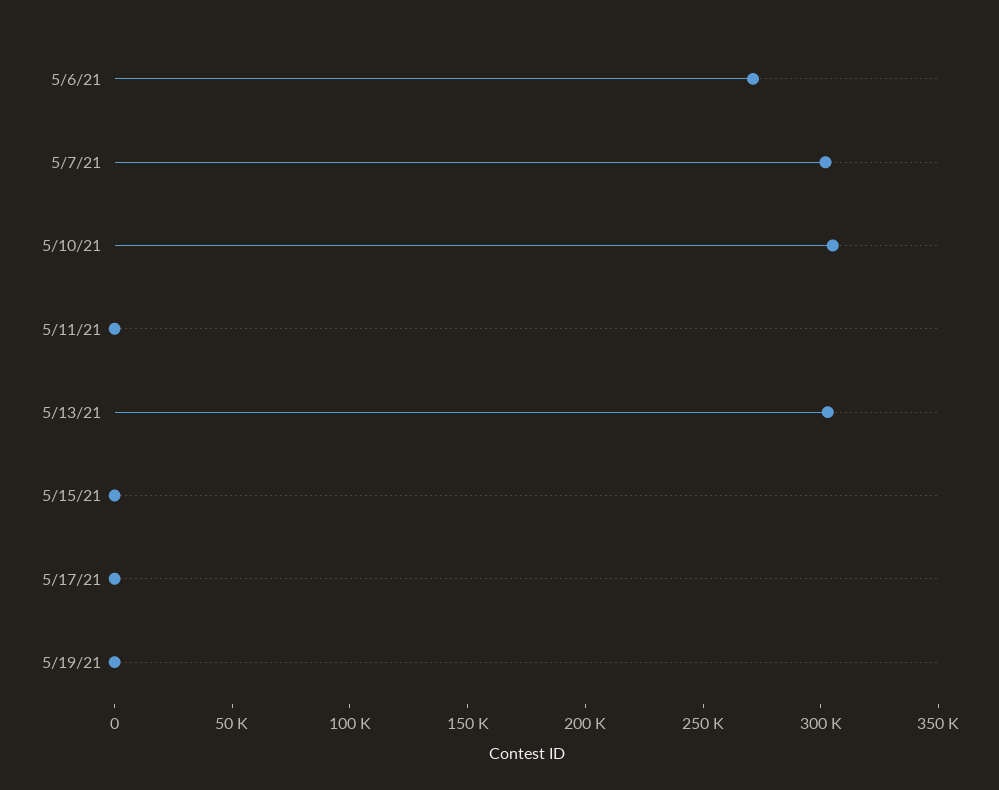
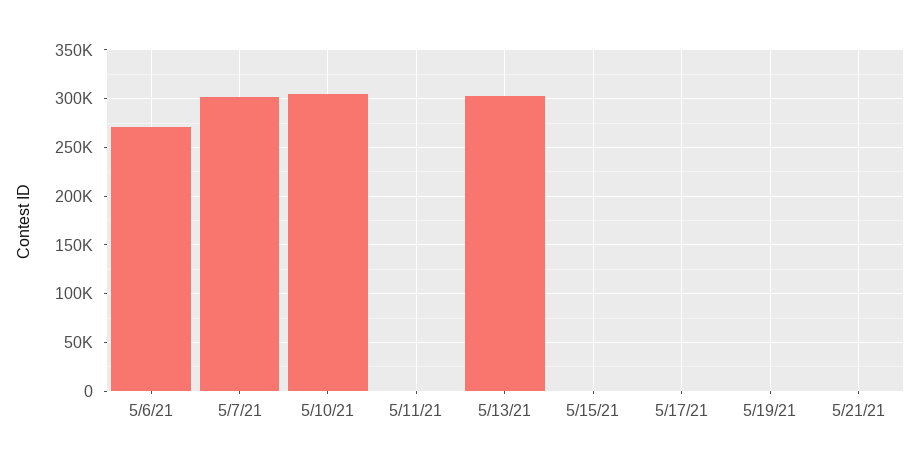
5/21/21: none -> 0

